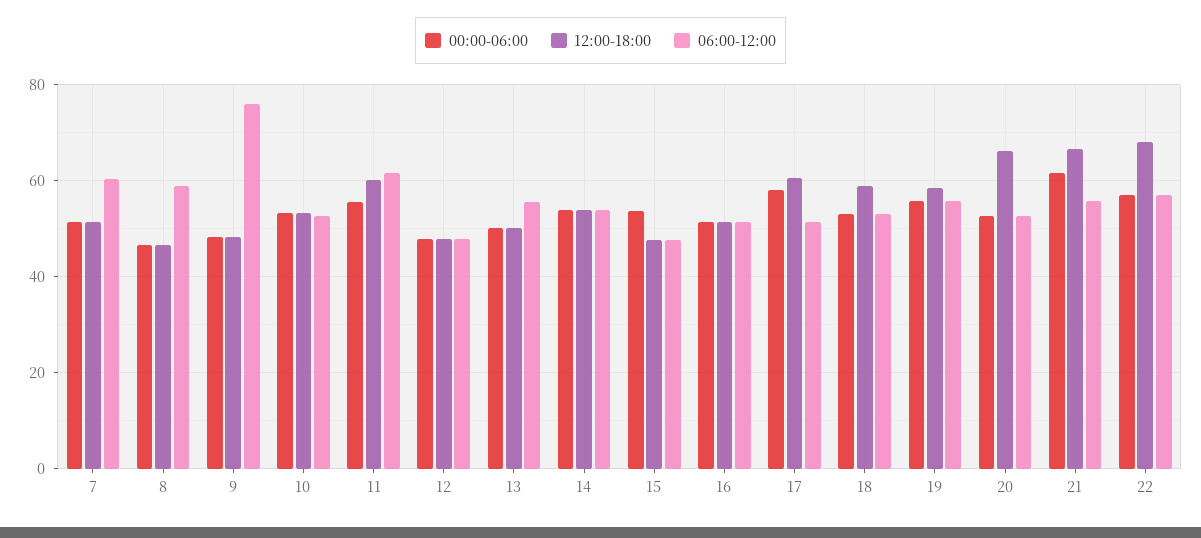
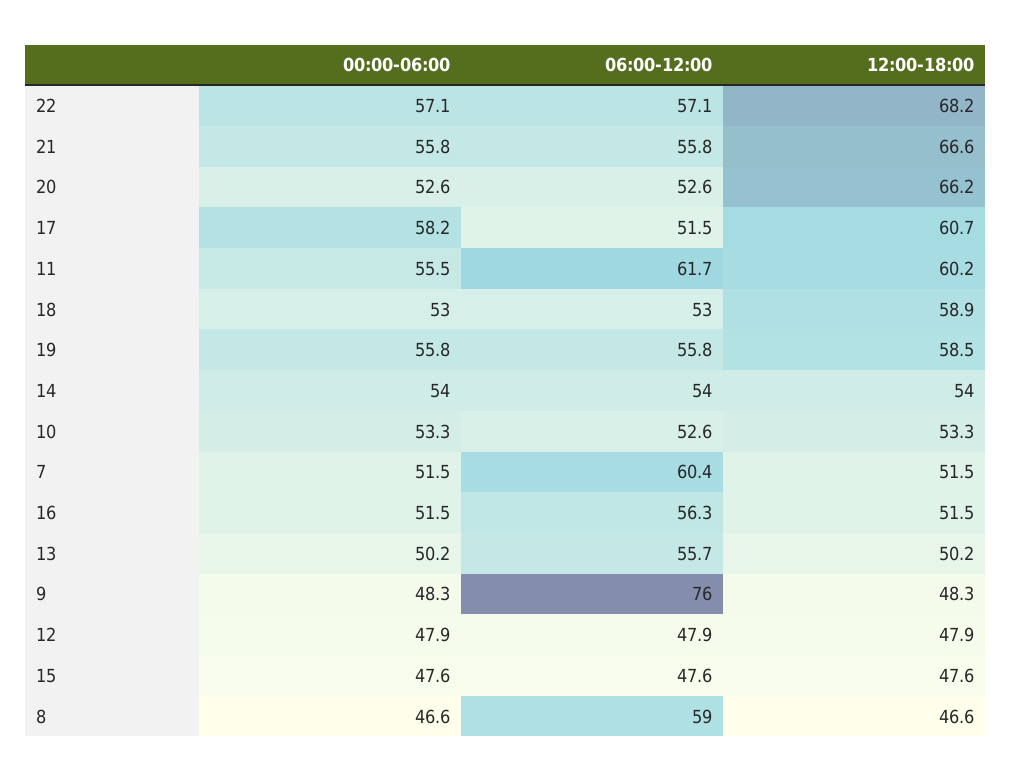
00:00-06:00, 15: 54 -> 47.6
06:00-12:00, 16: 52 -> 56.3
00:00-06:00, 21: 62 -> 55.8

